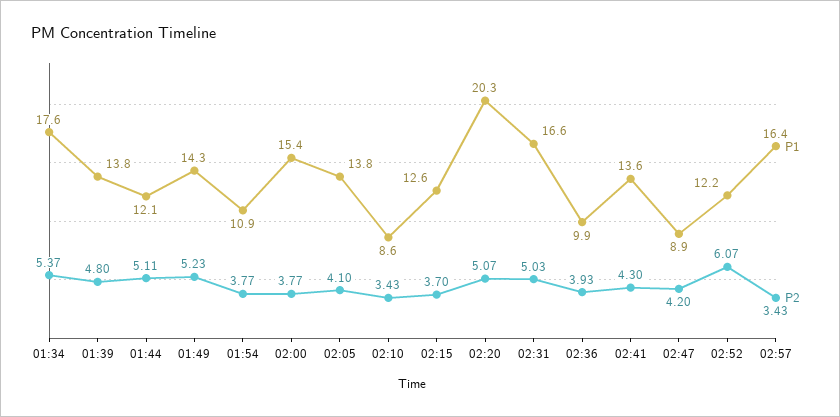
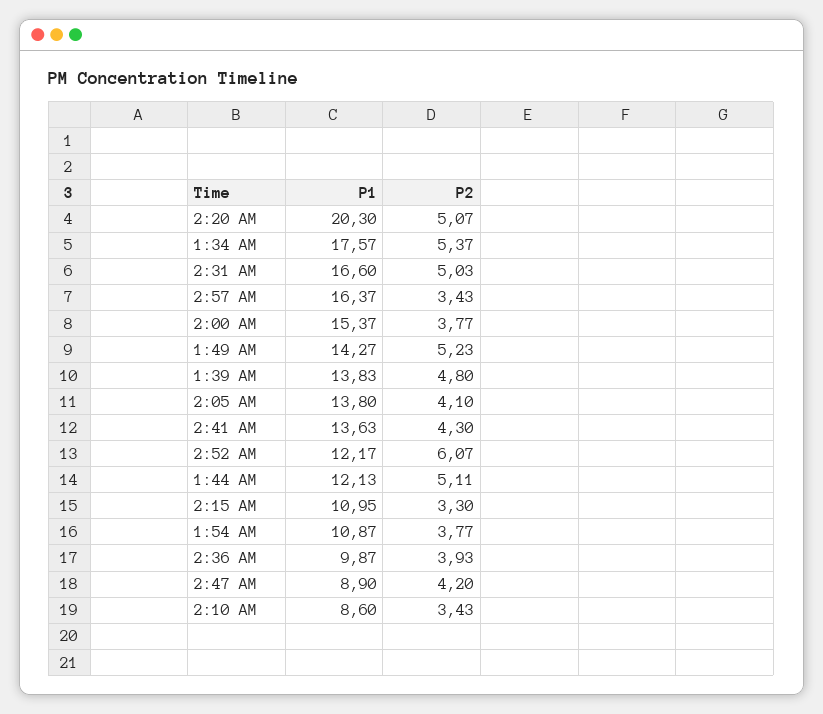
P1, 02:15: 12.6 -> 10.95
P2, 02:15: 3.7 -> 3.3

